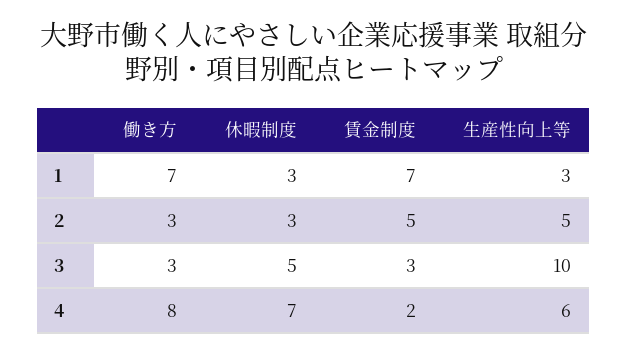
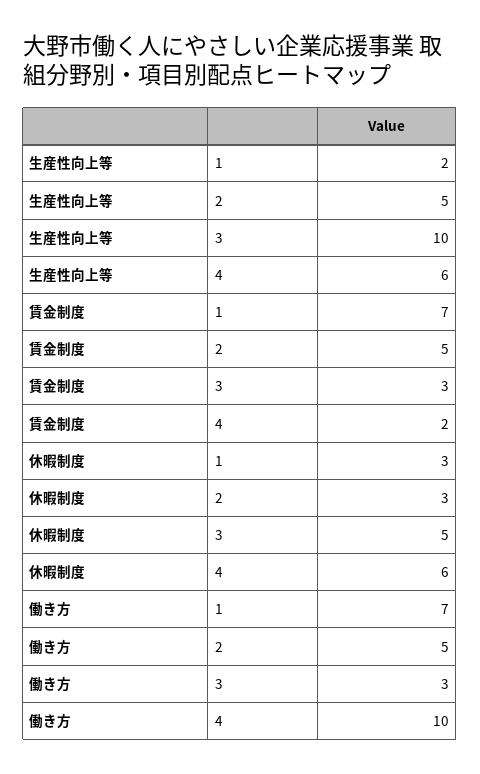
生産性向上等, 1: 3 -> 2
働き方, 2: 3 -> 5
働き方, 4: 8 -> 10
休暇制度, 4: 7 -> 6

